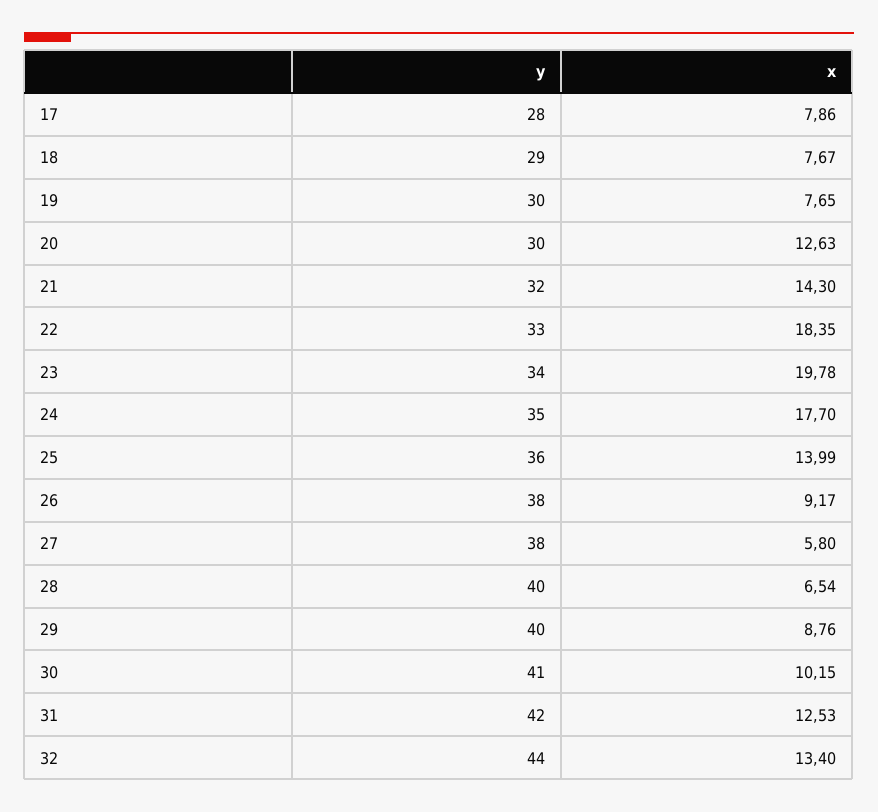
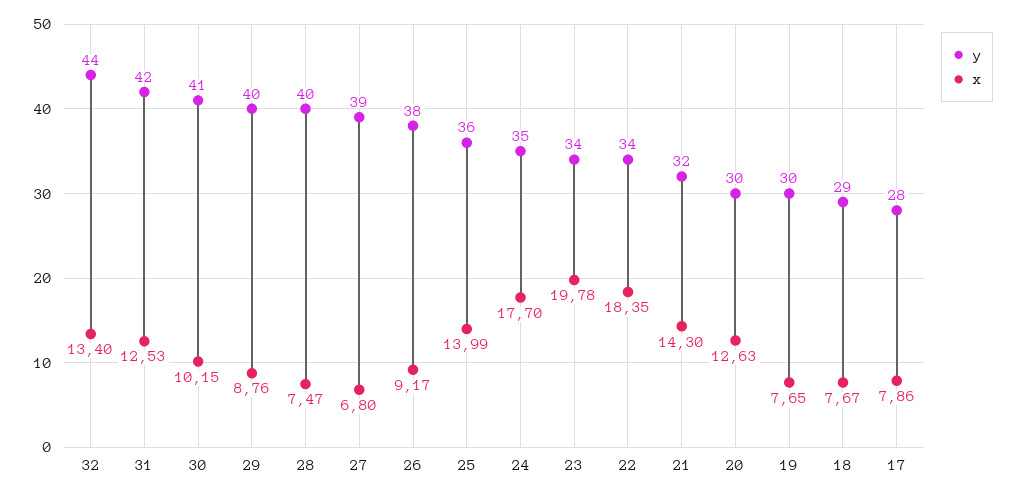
y, 22: 33 -> 34
y, 27: 38 -> 39
x, 27: 5.8 -> 6.8
x, 28: 6.54 -> 7.47

